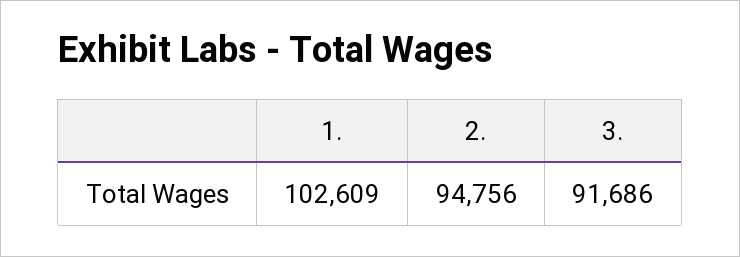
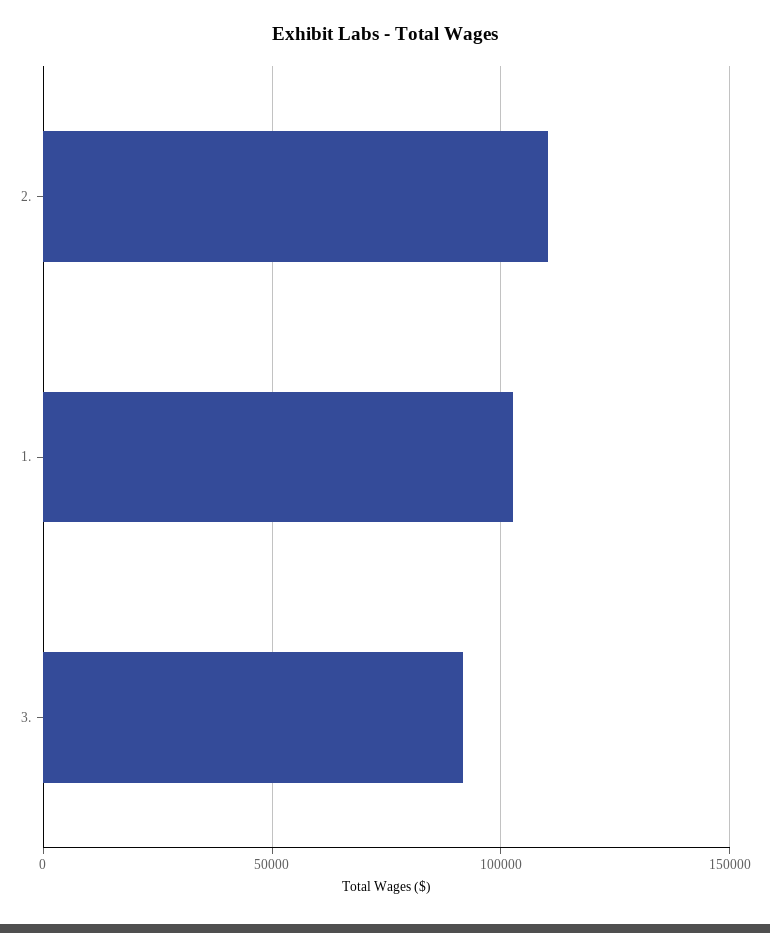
2.: 94756 -> 110000

